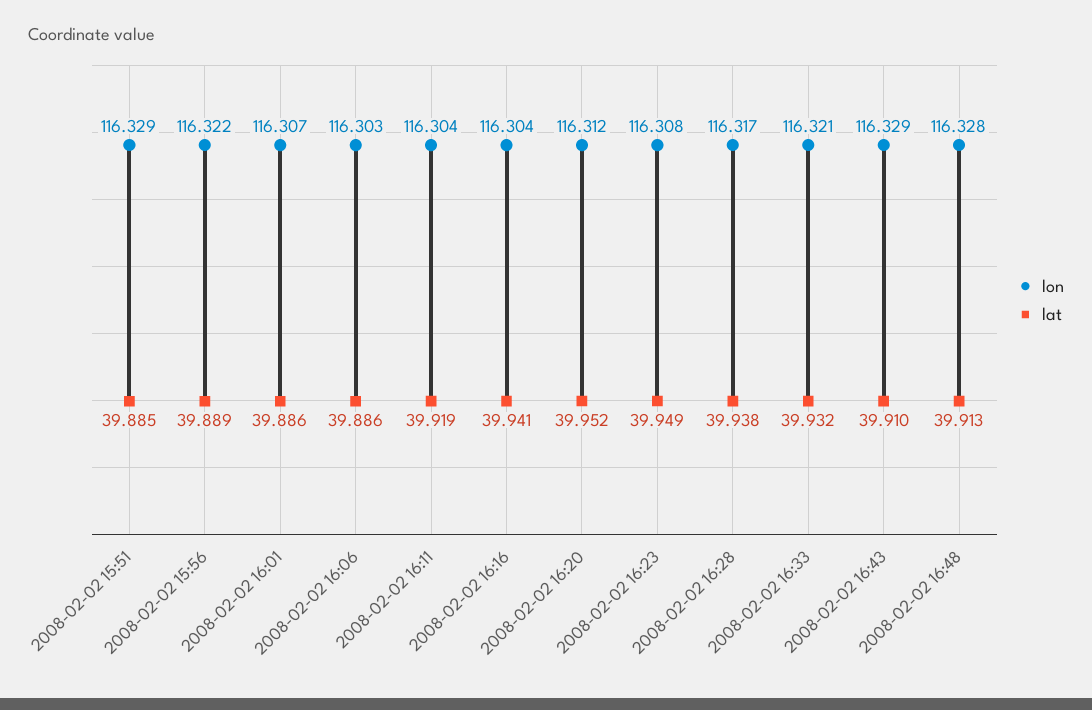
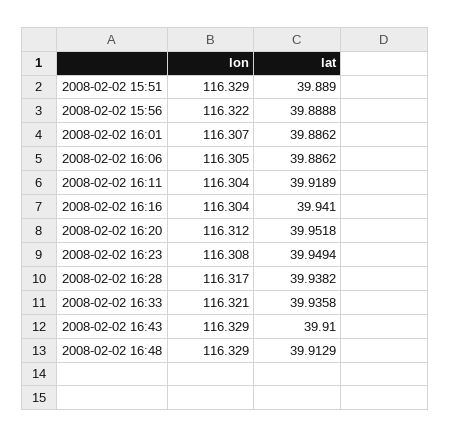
lat, 2008-02-02 15:51: 39.885 -> 39.889
lon, 2008-02-02 16:06: 116.303 -> 116.305
lat, 2008-02-02 16:33: 39.932 -> 39.9358
lon, 2008-02-02 16:48: 116.328 -> 116.329

